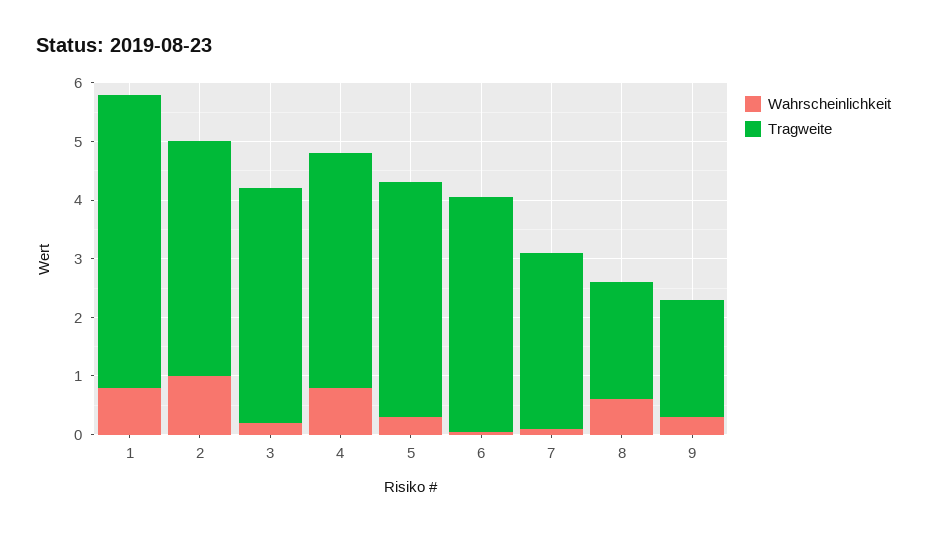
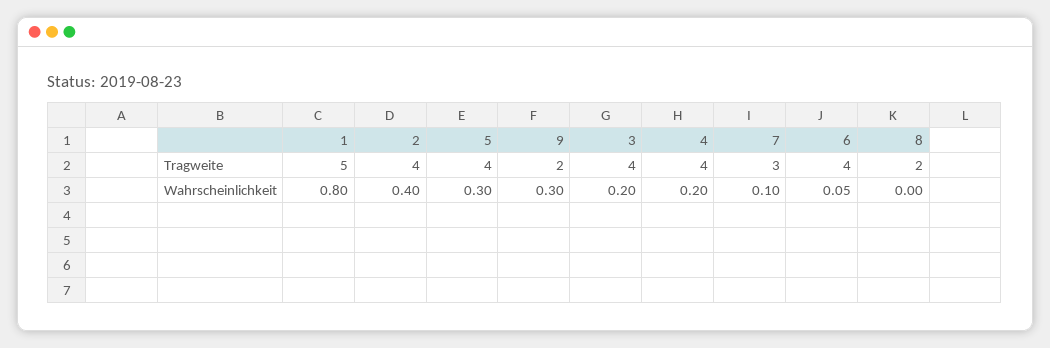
Wahrscheinlichkeit, 2: 1 -> 0.4
Wahrscheinlichkeit, 4: 0.8 -> 0.2
Wahrscheinlichkeit, 8: 0.6 -> 0

